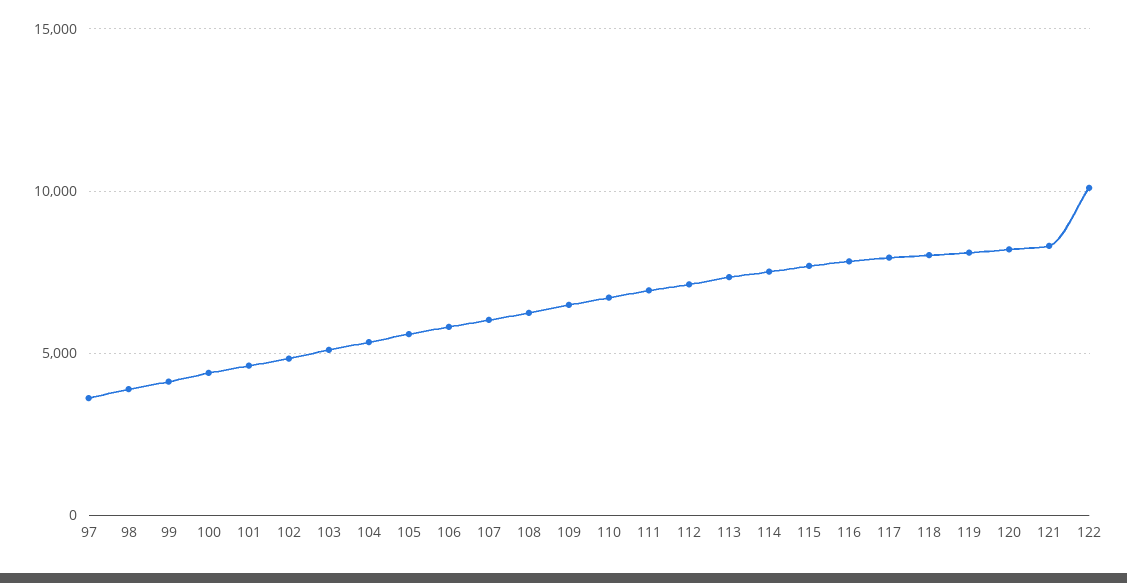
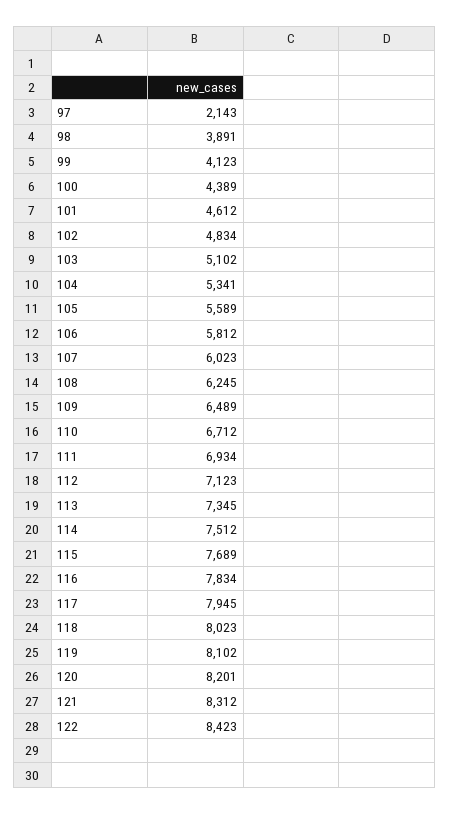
97: 3500 -> 2143
122: 10000 -> 8423

